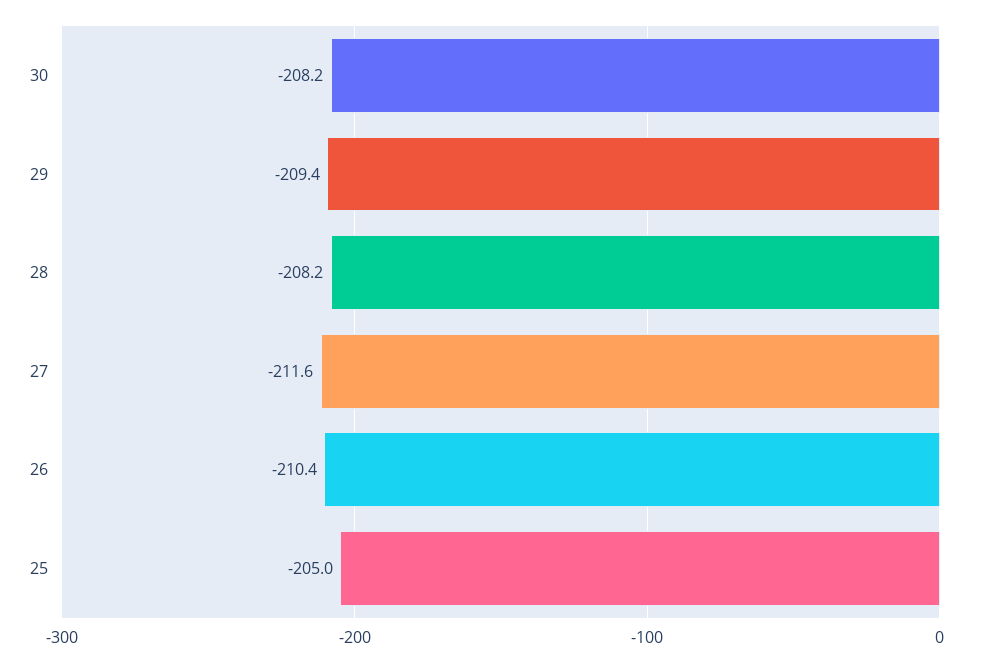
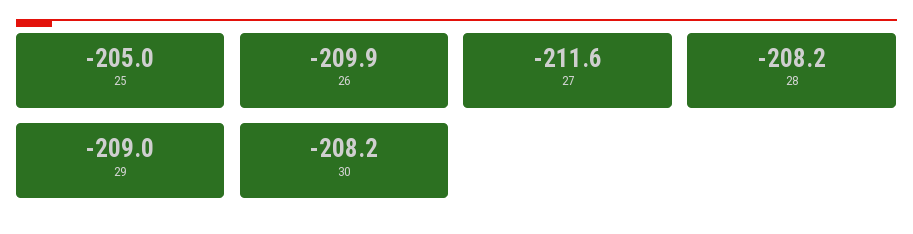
29: -209.4 -> -209
26: -210.4 -> -209.9

